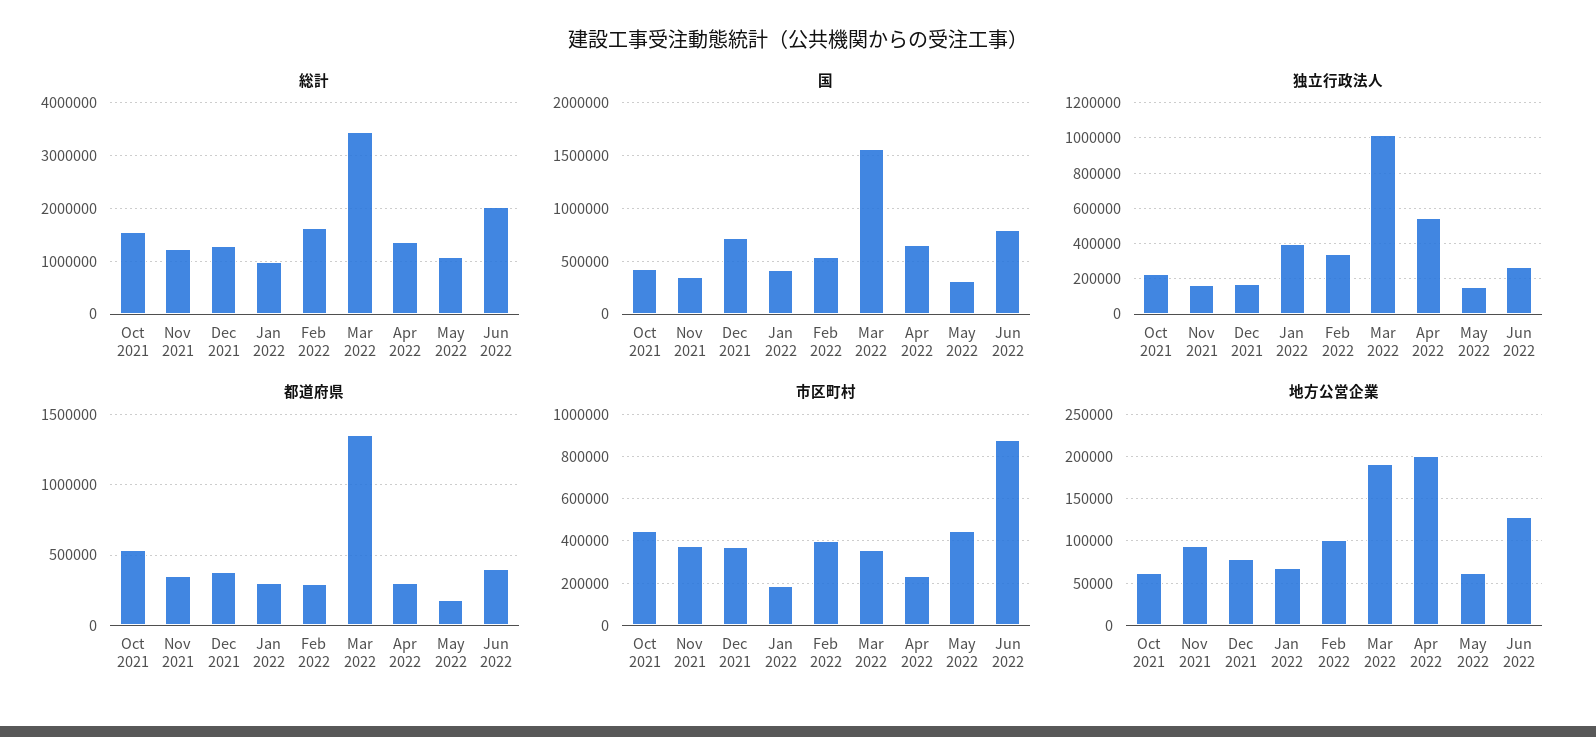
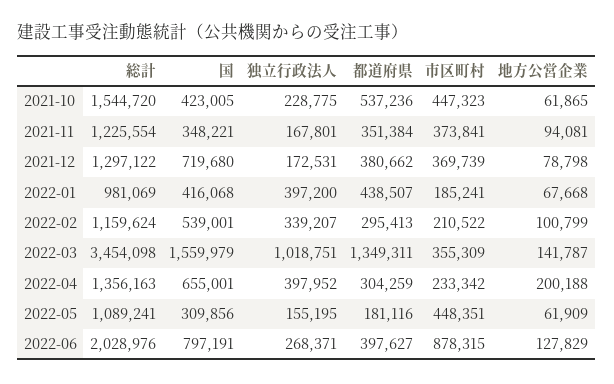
総計, Feb 2022: 1600000 -> 1159624
独立行政法人, Apr 2022: 550000 -> 397952
都道府県, Jan 2022: 300000 -> 438507
市区町村, Feb 2022: 400000 -> 210522
地方公営企業, Mar 2022: 190000 -> 141787

